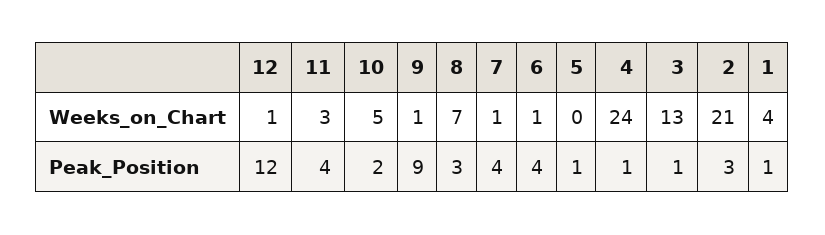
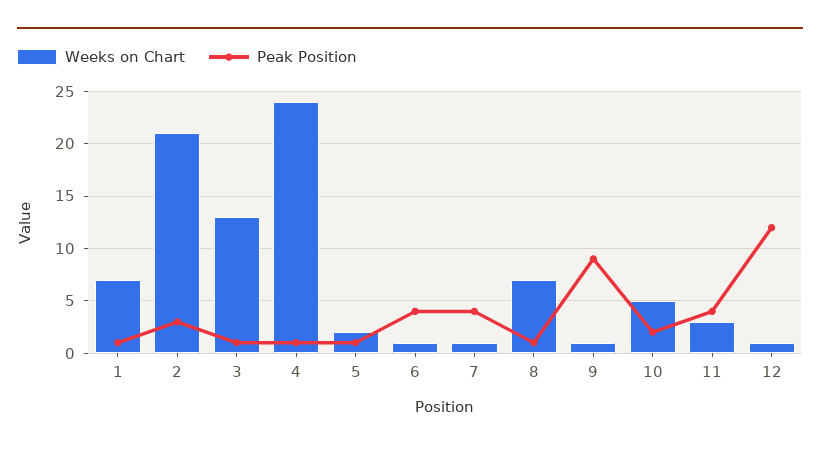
Weeks_on_Chart, 5: 0 -> 2
Weeks_on_Chart, 1: 4 -> 7
Peak_Position, 8: 3 -> 1

